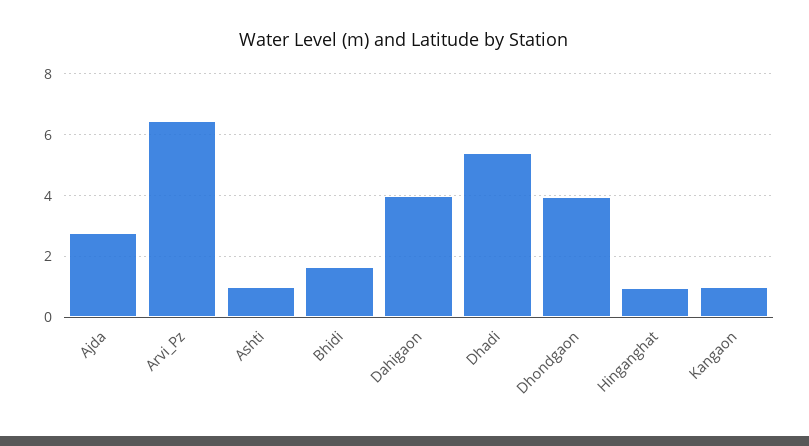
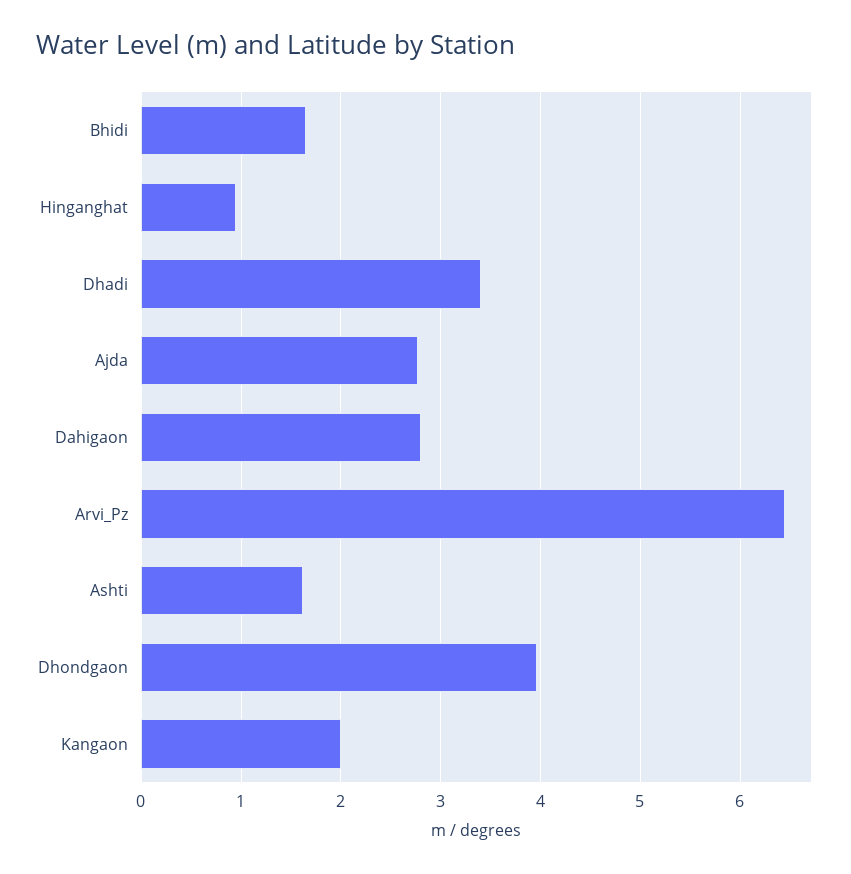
Ashti: 1 -> 1.6
Dahigaon: 4 -> 2.8
Dhadi: 5.4 -> 3.4
Kangaon: 1 -> 2

